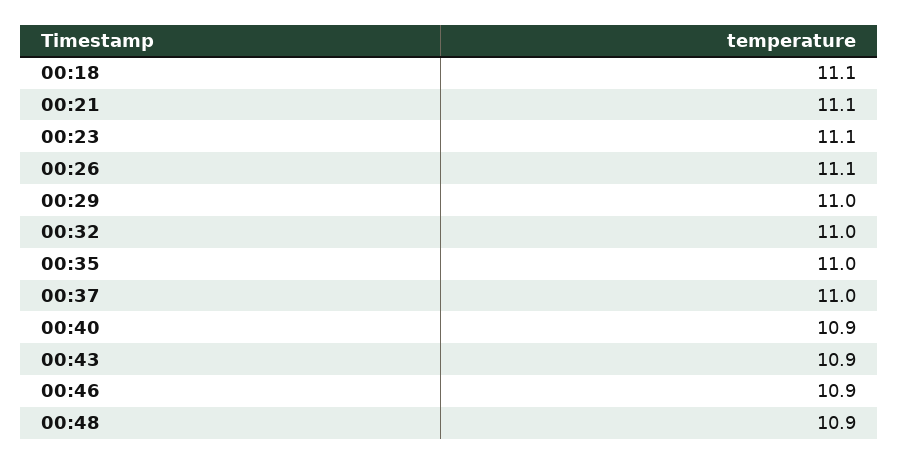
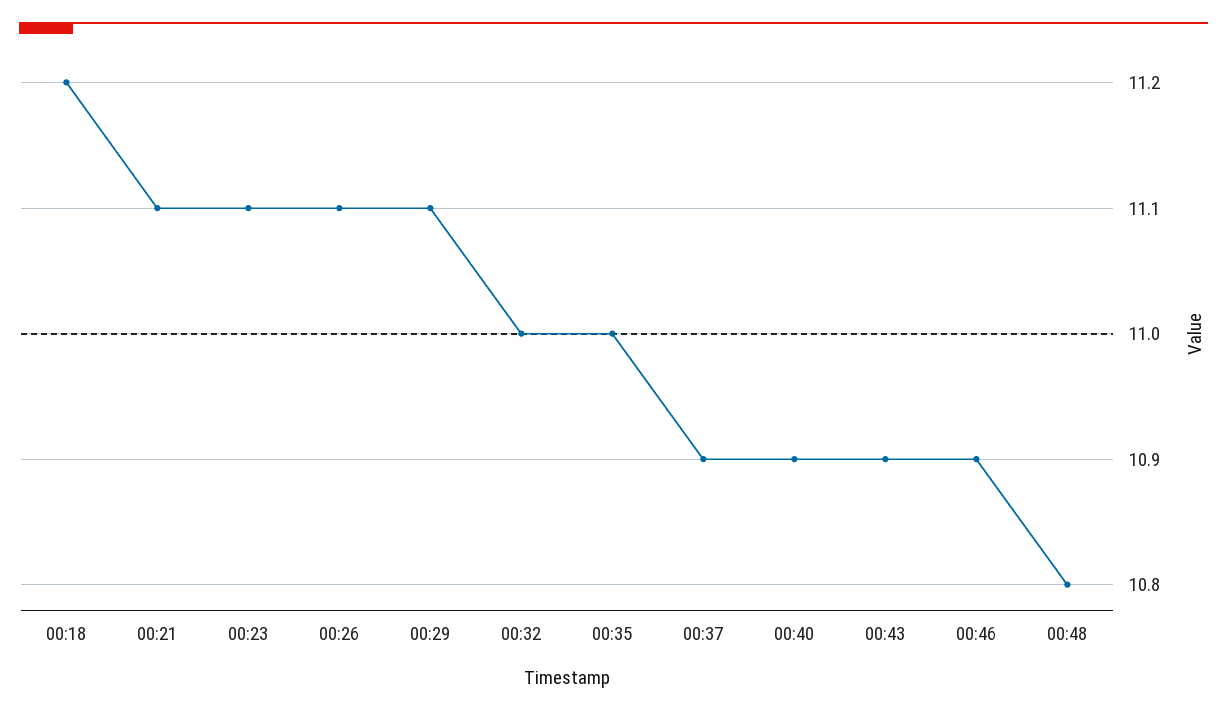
00:18: 11.1 -> 11.2
00:29: 11 -> 11.1
00:37: 11 -> 10.9
00:48: 10.9 -> 10.8

